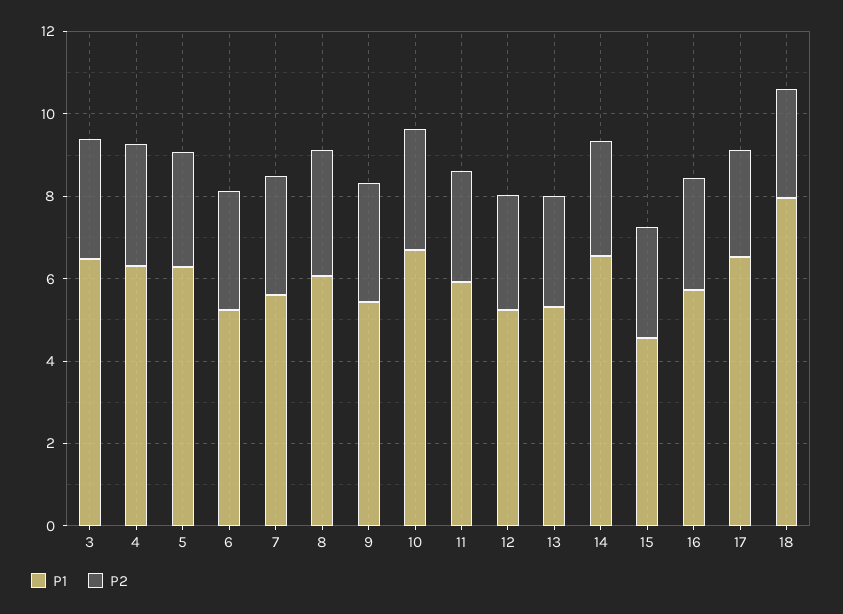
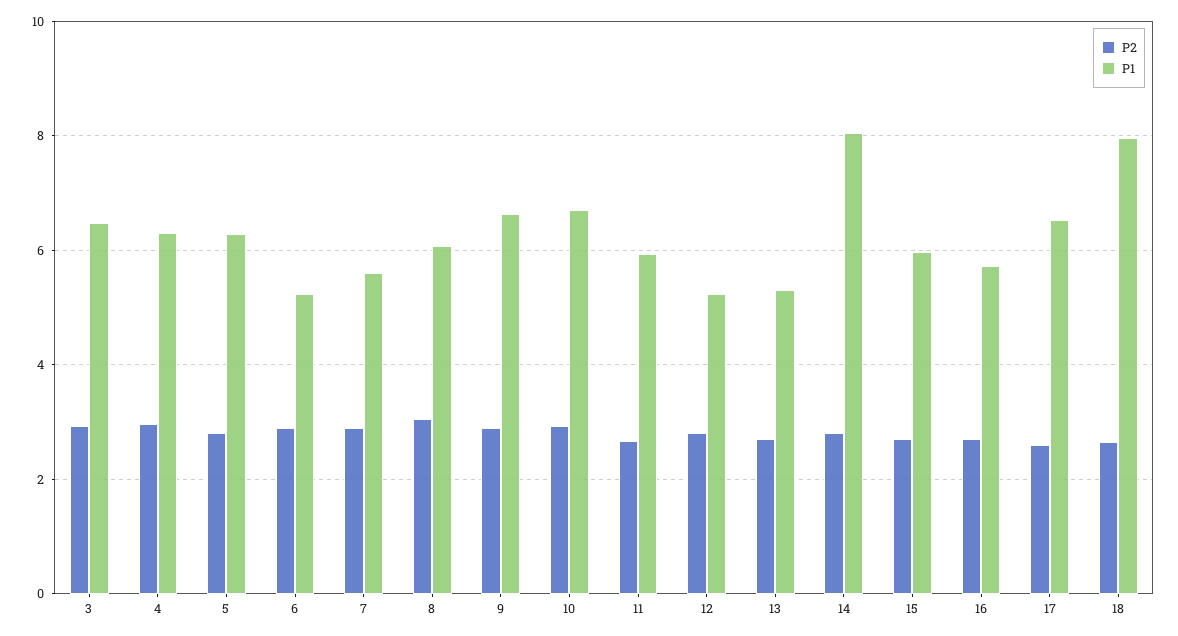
P1, 9: 5.5 -> 6.6
P1, 14: 6.5 -> 8
P1, 15: 4.5 -> 6

